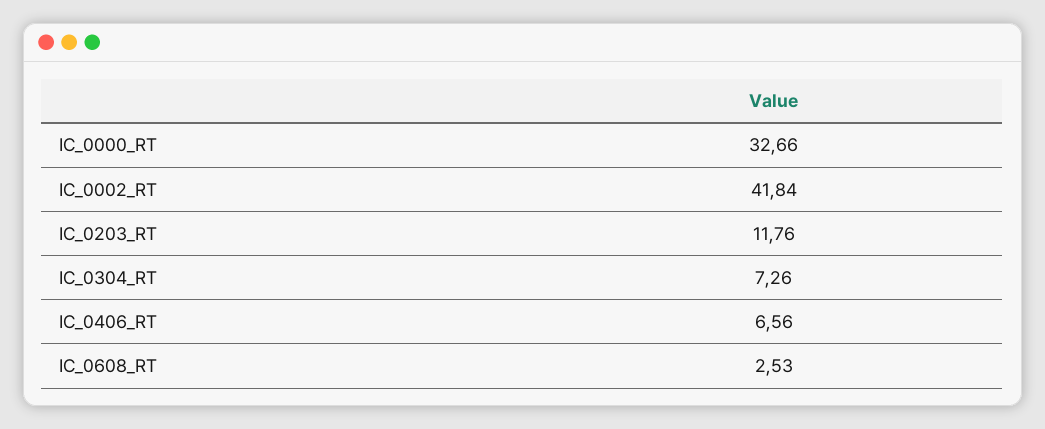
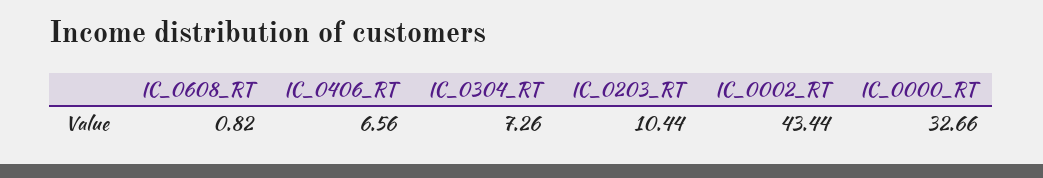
IC_0002_RT: 41.84 -> 43.44
IC_0203_RT: 11.76 -> 10.44
IC_0608_RT: 2.53 -> 0.82

